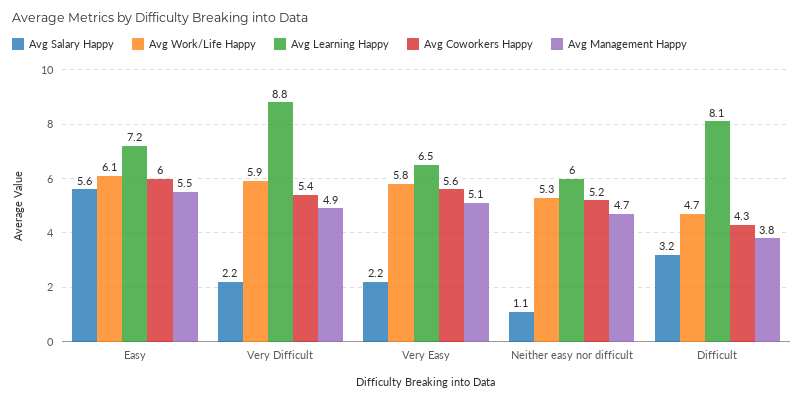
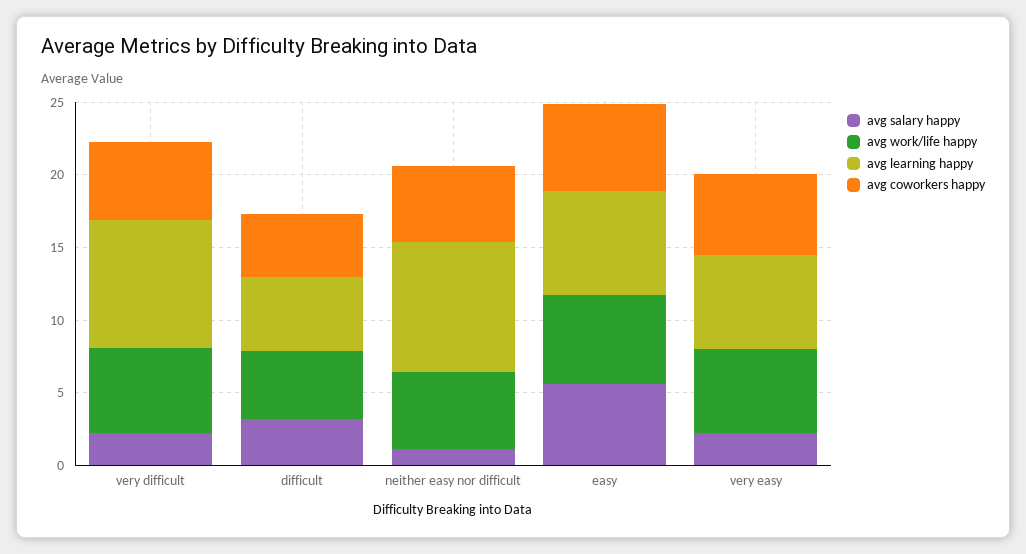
Avg Management Happy, Easy: 5.5 -> none
Avg Management Happy, Very Difficult: 4.9 -> none
Avg Management Happy, Very Easy: 5.1 -> none
Avg Learning Happy, Neither easy nor difficult: 6 -> 9
Avg Management Happy, Neither easy nor difficult: 4.7 -> none
Avg Learning Happy, Difficult: 8.1 -> 5
Avg Management Happy, Difficult: 3.8 -> none

